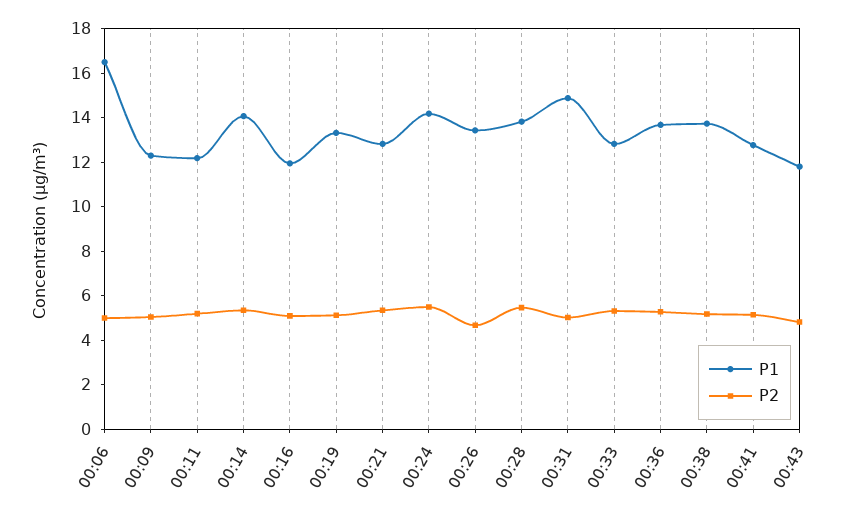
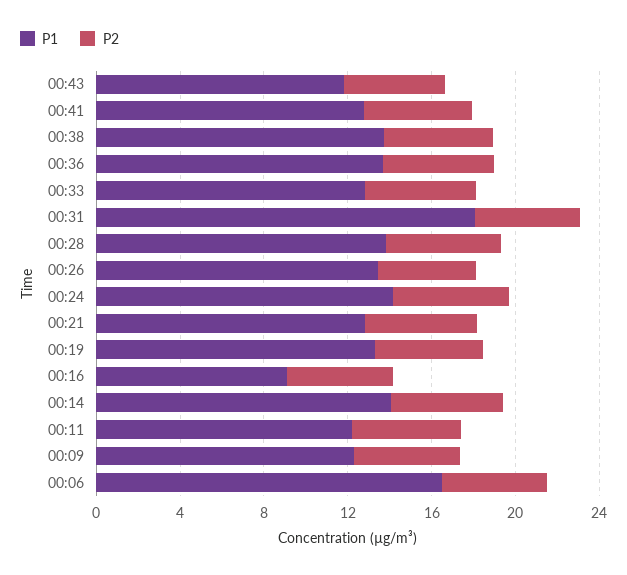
P1, 00:16: 12 -> 9
P1, 00:31: 15 -> 18

